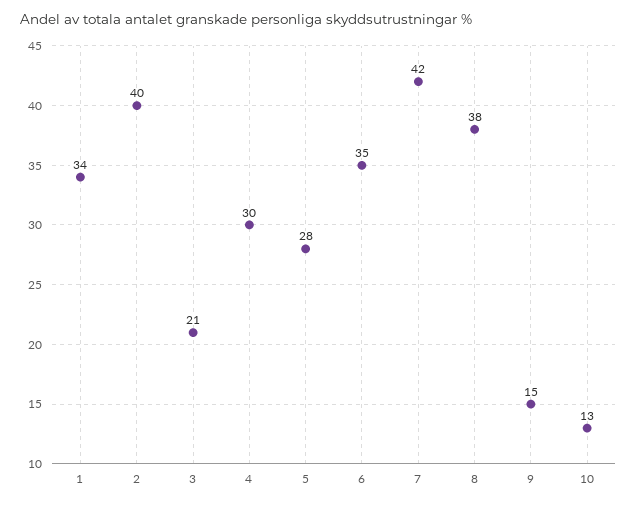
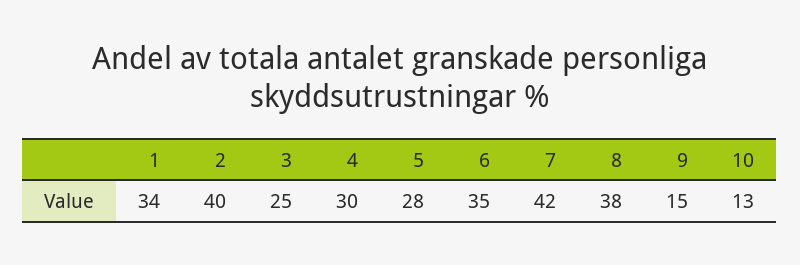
3: 21 -> 25

